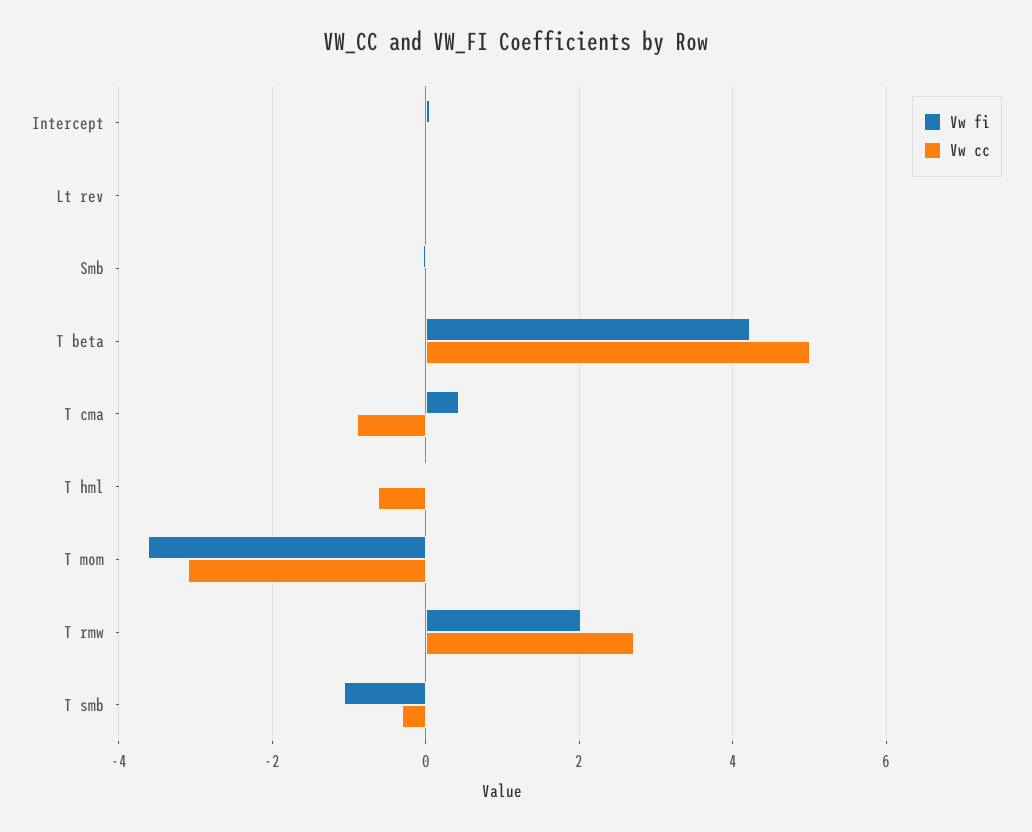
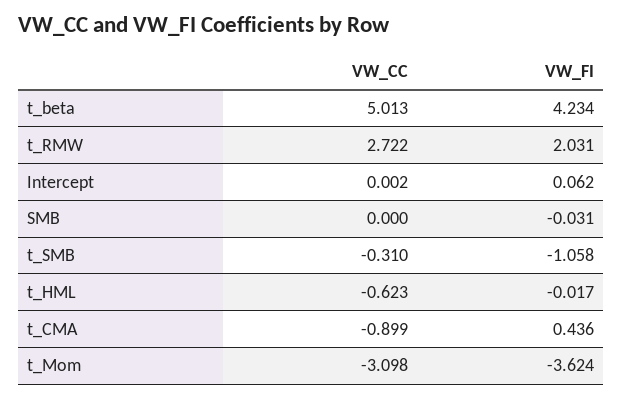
Vw fi, Lt rev: 0 -> none
Vw cc, Lt rev: 0 -> none

